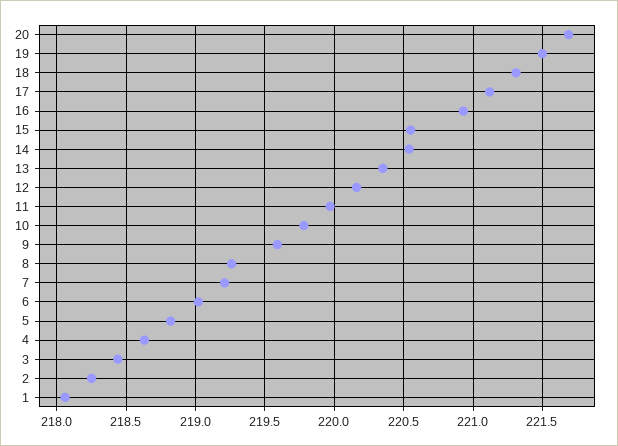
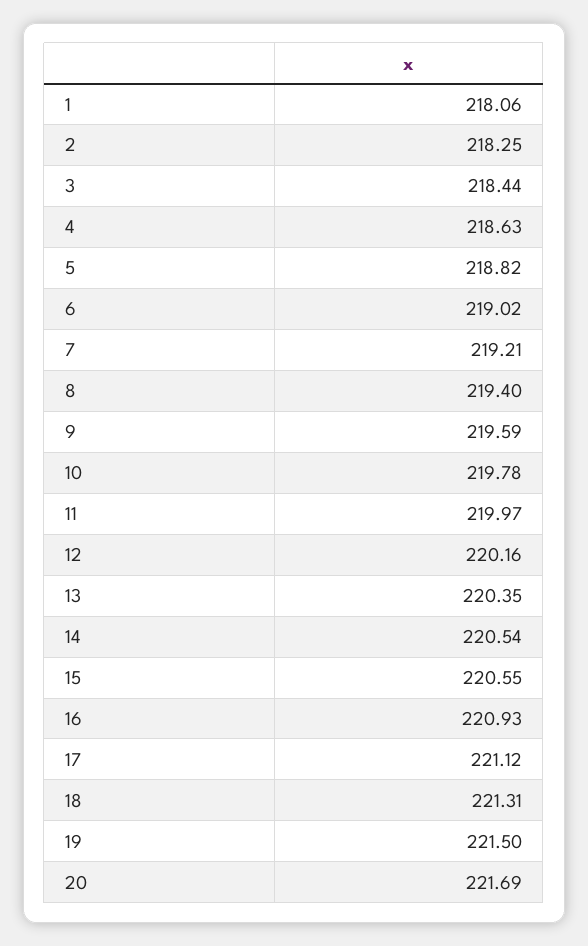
8: 219.25 -> 219.4

